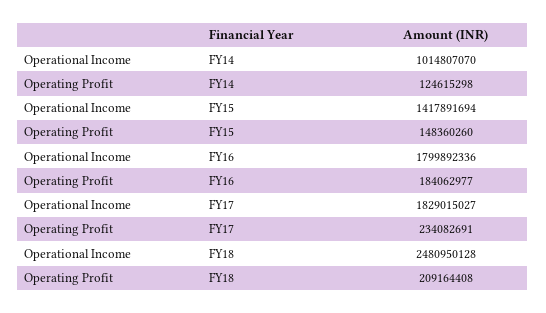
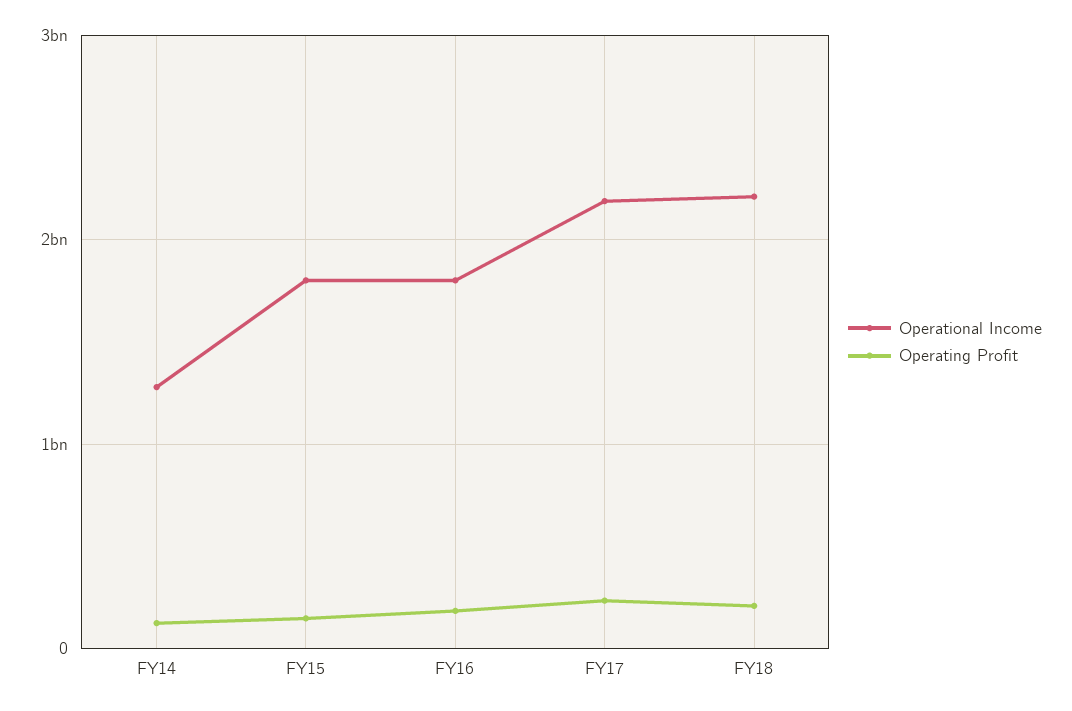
Operational Income, FY14: 1014807070 -> 1300000000
Operational Income, FY15: 1417891694 -> 1800000000
Operational Income, FY17: 1829015027 -> 2200000000
Operational Income, FY18: 2480950128 -> 2200000000

